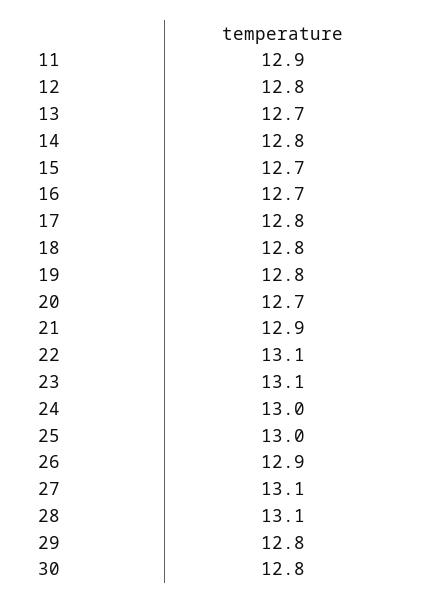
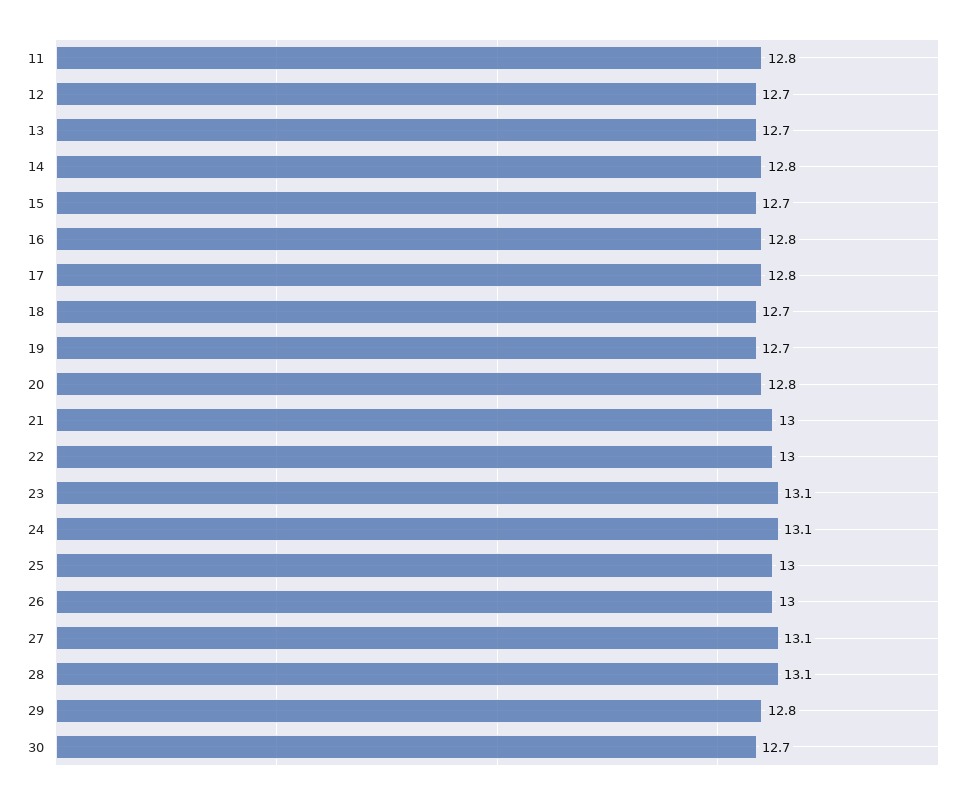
11: 12.9 -> 12.8
12: 12.8 -> 12.7
16: 12.7 -> 12.8
18: 12.8 -> 12.7
19: 12.8 -> 12.7
20: 12.7 -> 12.8
21: 12.9 -> 13
22: 13.1 -> 13
24: 13 -> 13.1
26: 12.9 -> 13
30: 12.8 -> 12.7

